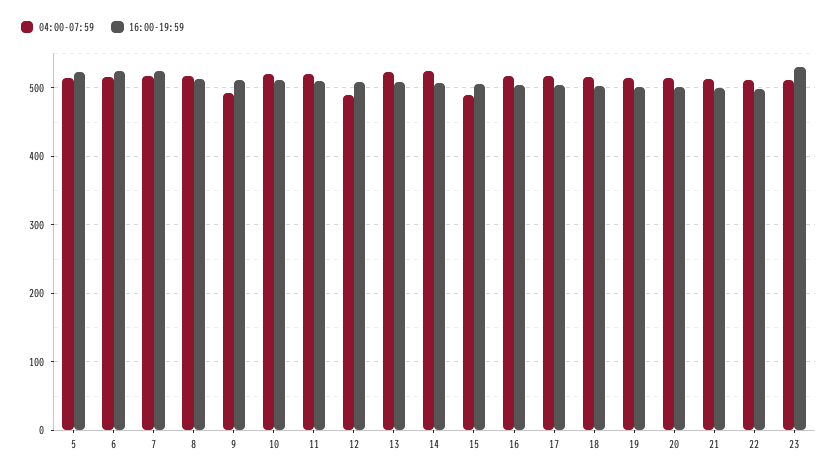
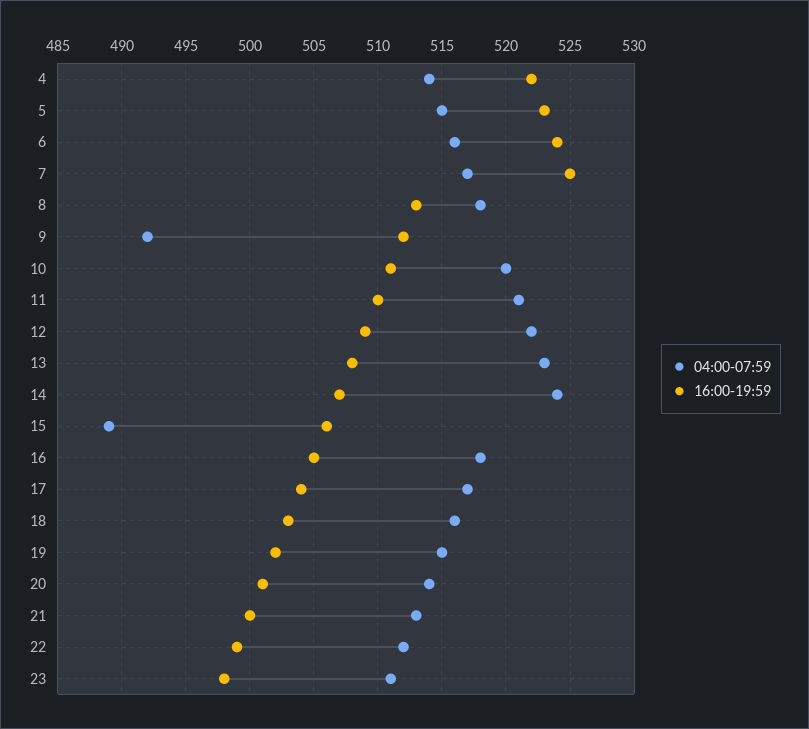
04:00-07:59, 12: 490 -> 522
16:00-19:59, 23: 530 -> 498
04:00-07:59, 4: none -> 514
16:00-19:59, 4: none -> 522

